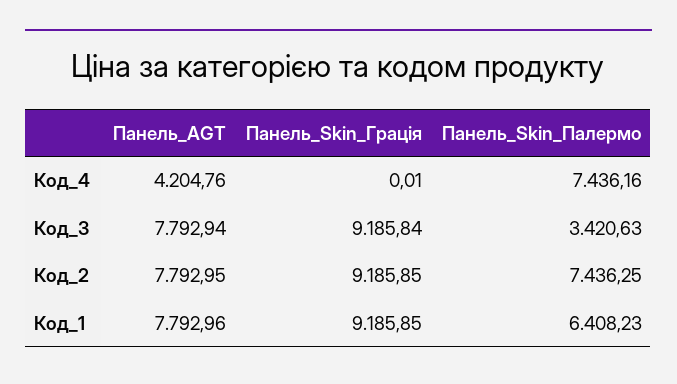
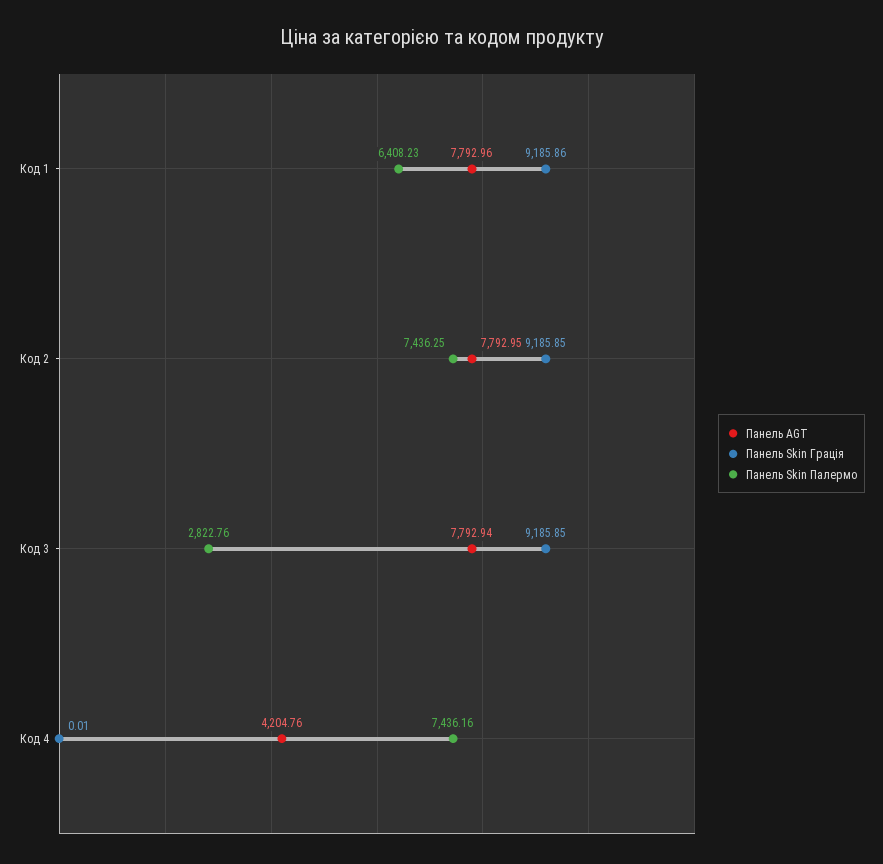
Панель_Skin_Грація, Код_3: 9185.84 -> 9185.85
Панель_Skin_Палермо, Код_3: 3420.63 -> 2822.76
Панель_Skin_Грація, Код_1: 9185.85 -> 9185.86

